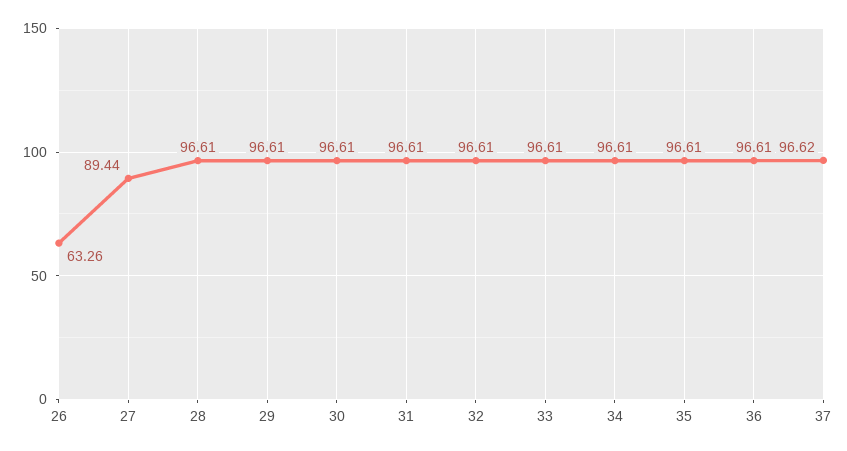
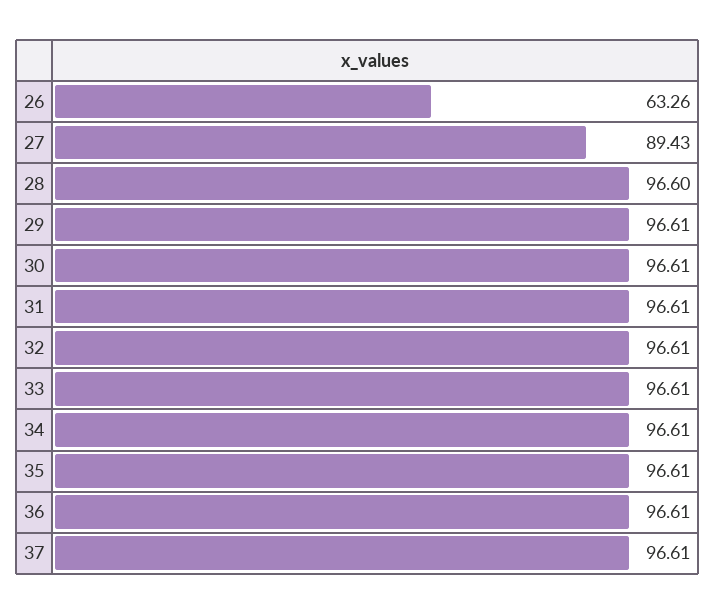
27: 89.44 -> 89.43
28: 96.61 -> 96.6
37: 96.62 -> 96.61

